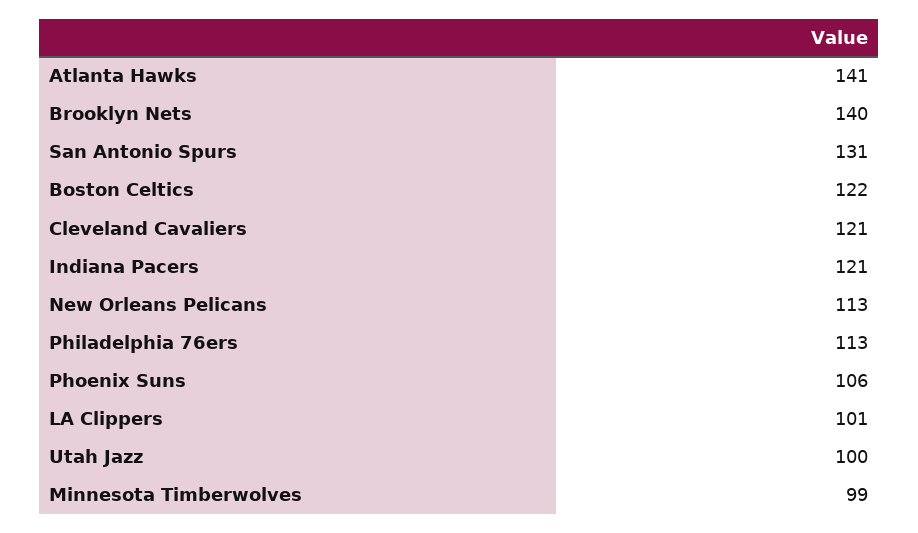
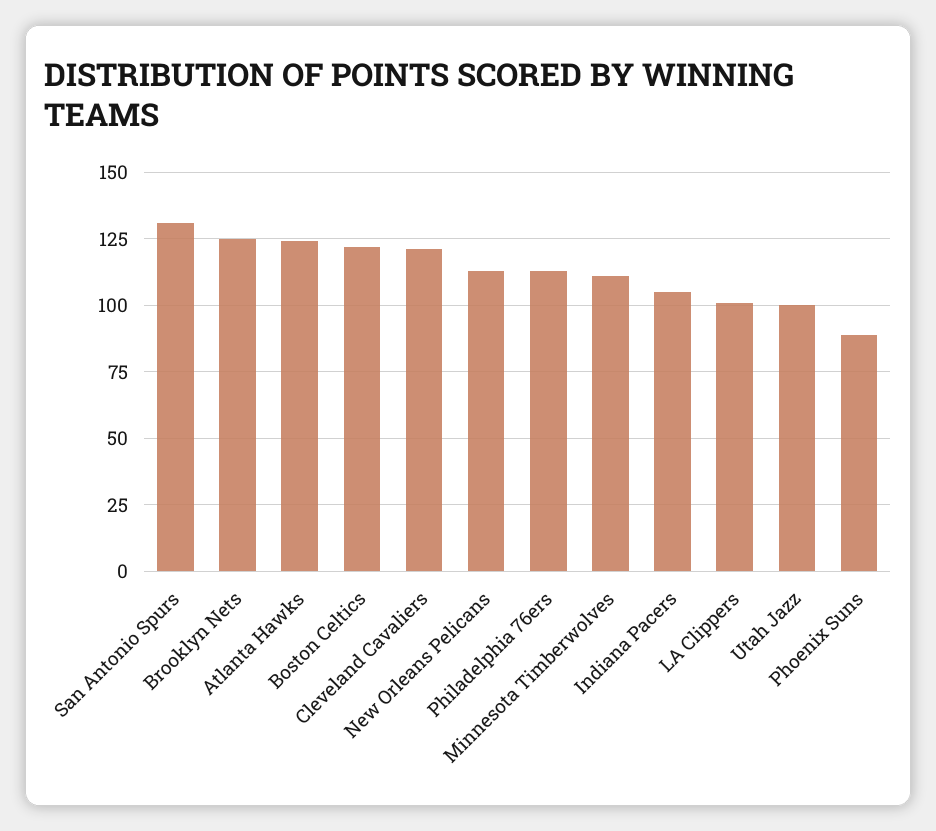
Atlanta Hawks: 141 -> 125
Brooklyn Nets: 140 -> 125
Indiana Pacers: 121 -> 105
Phoenix Suns: 106 -> 90
Minnesota Timberwolves: 99 -> 110

